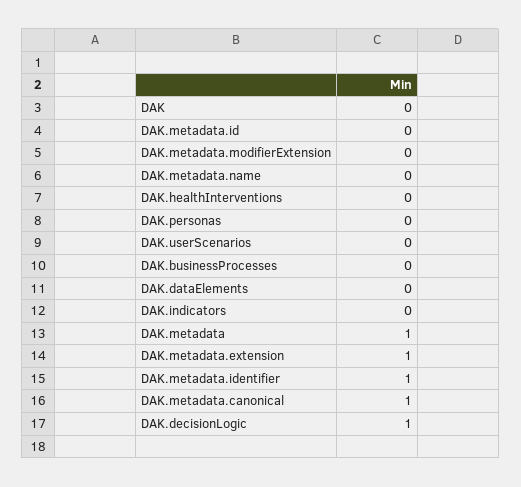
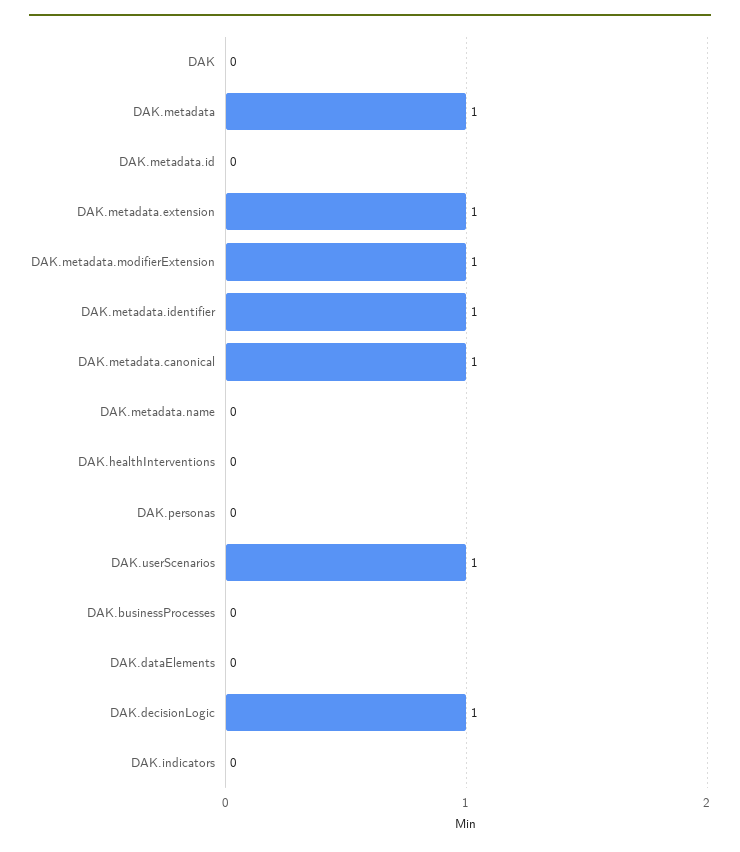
DAK.metadata.modifierExtension: 0 -> 1
DAK.userScenarios: 0 -> 1

